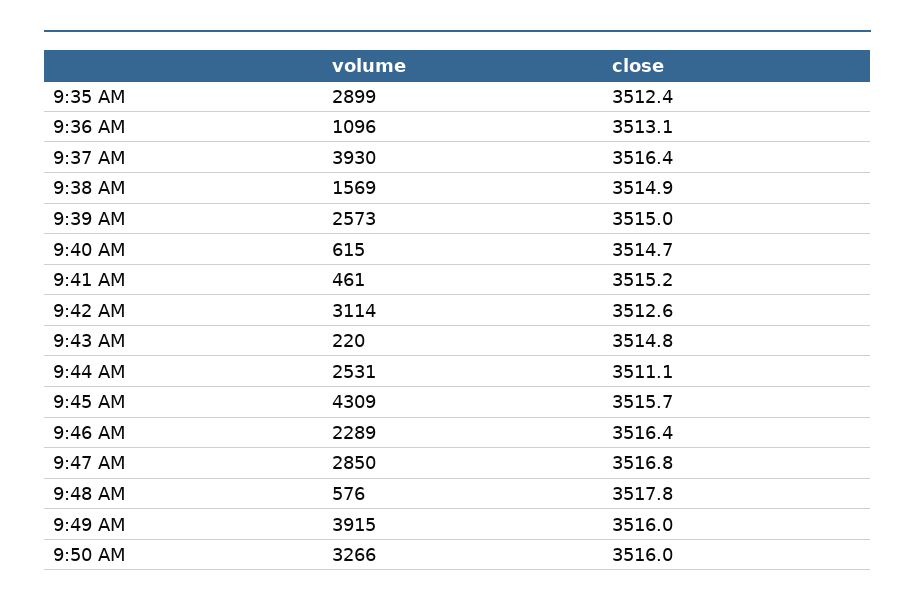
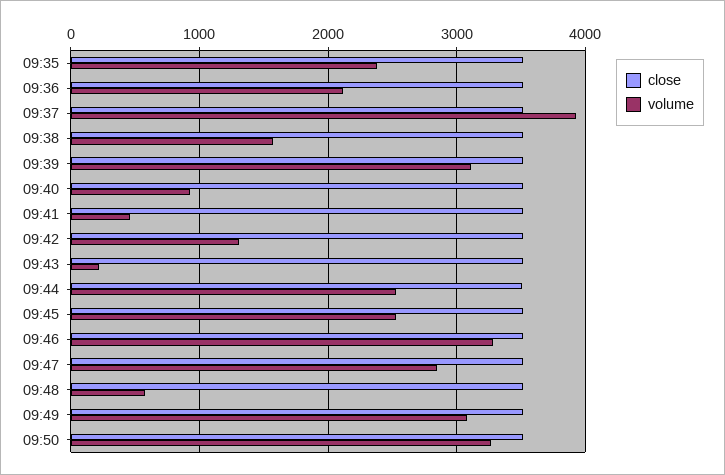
volume, 9:35 AM: 2899 -> 2400
volume, 9:36 AM: 1096 -> 2100
volume, 9:39 AM: 2573 -> 3100
volume, 9:40 AM: 615 -> 900
volume, 9:42 AM: 3114 -> 1300
volume, 9:45 AM: 4309 -> 2500
volume, 9:46 AM: 2289 -> 3300
volume, 9:49 AM: 3915 -> 3100

